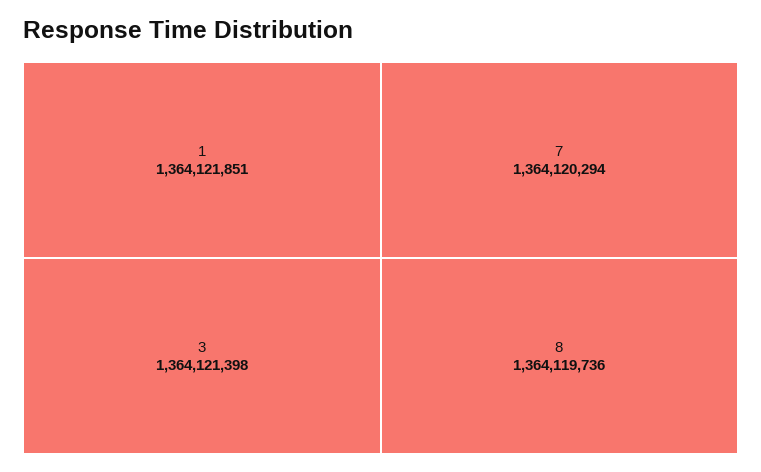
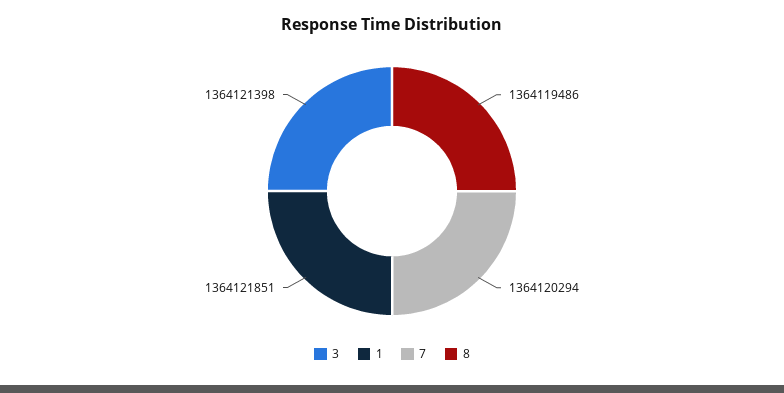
8: 1364119736 -> 1364119486

